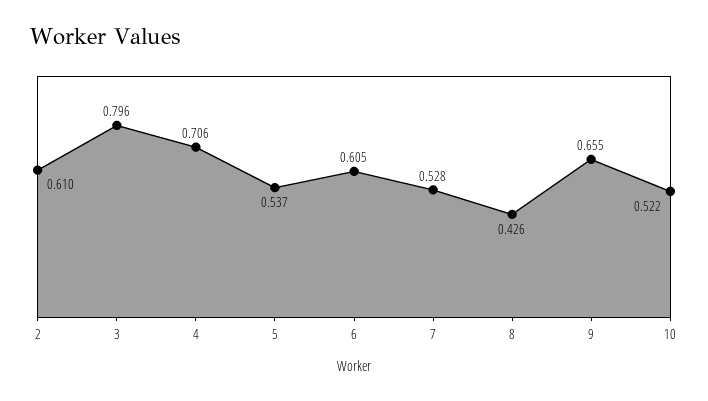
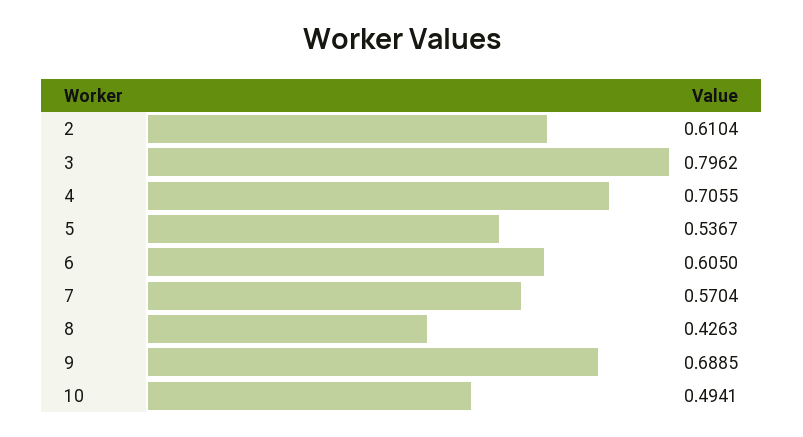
7: 0.528 -> 0.5704
9: 0.655 -> 0.6885
10: 0.522 -> 0.4941

